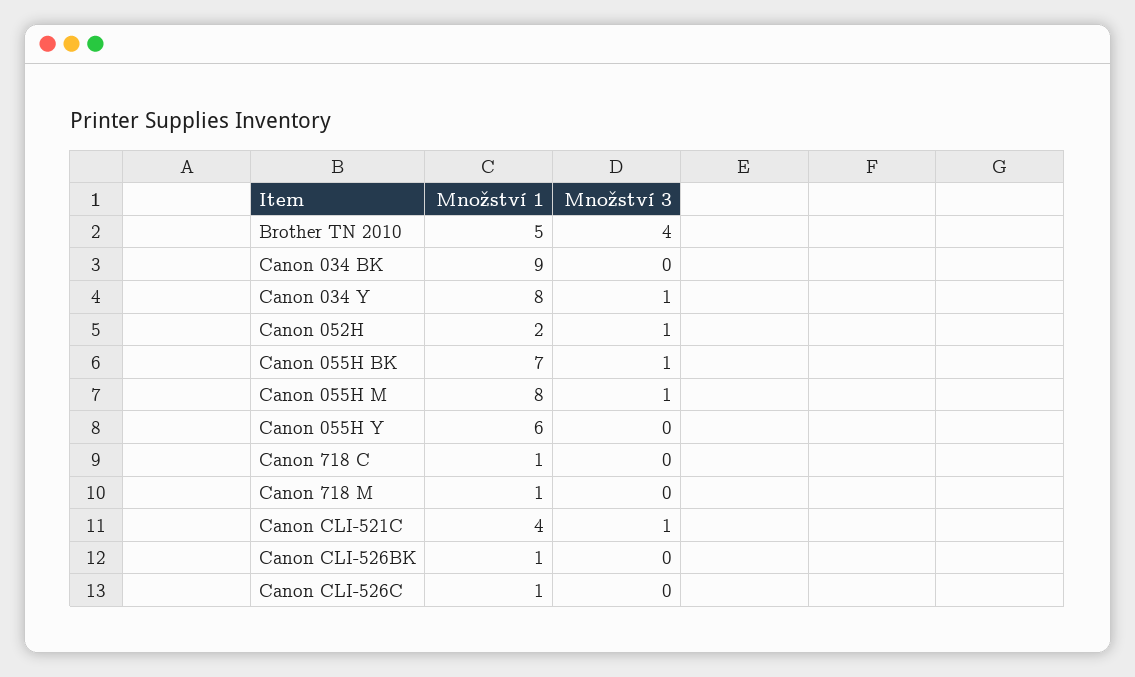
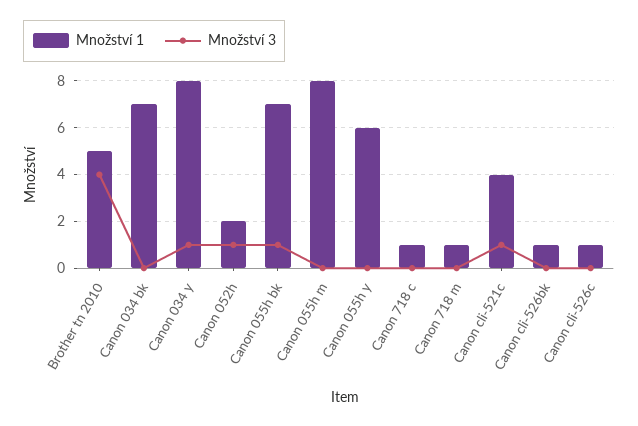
Množství 1, Canon 034 BK: 9 -> 7
Množství 3, Canon 055H M: 1 -> 0

